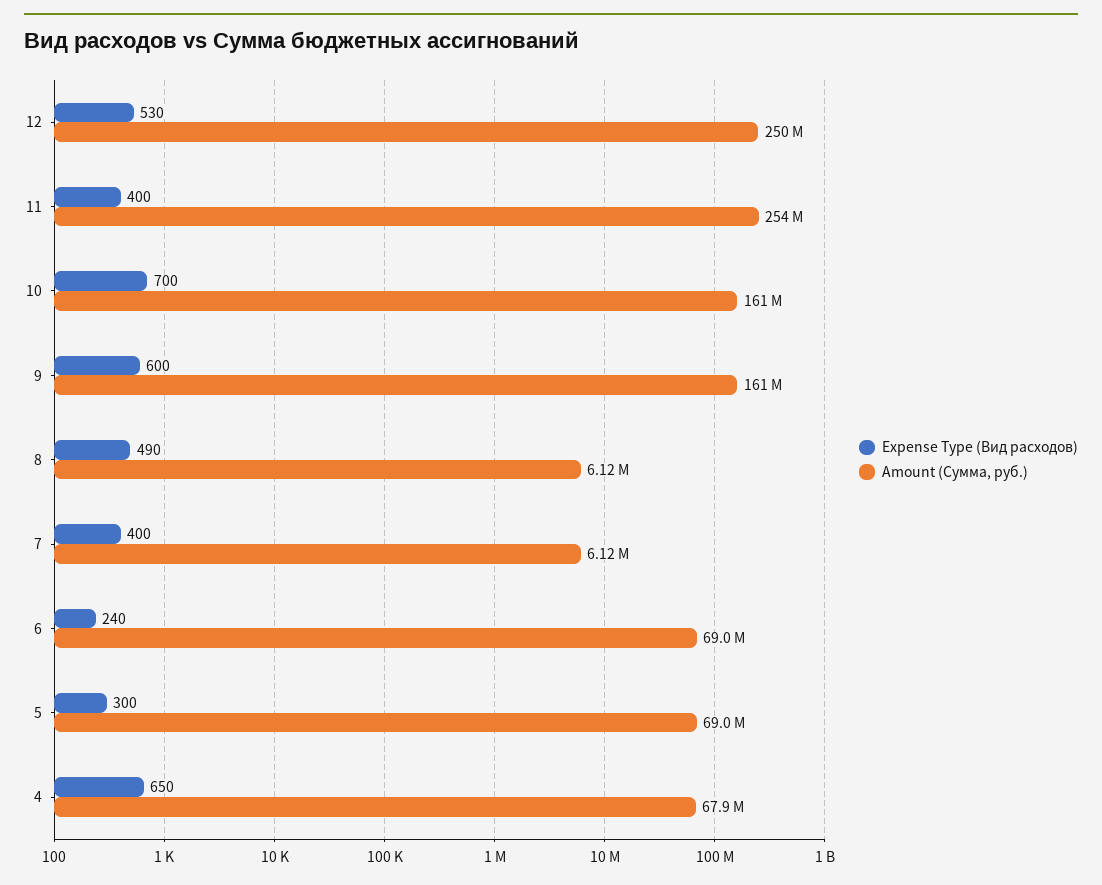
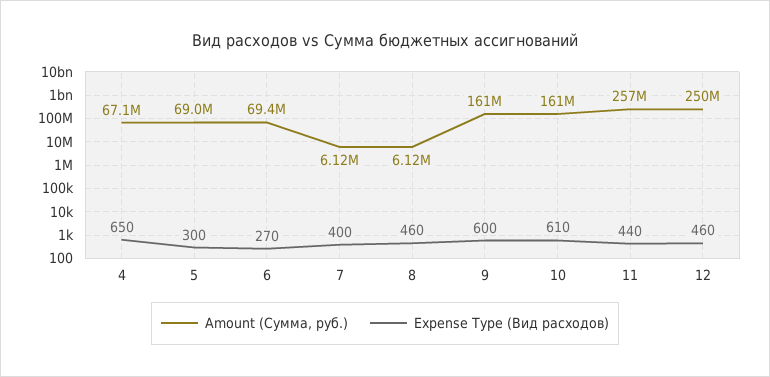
Expense Type (Вид расходов), 12: 530 -> 460
Expense Type (Вид расходов), 11: 400 -> 440
Amount (Сумма, руб.), 11: 254000000 -> 257000000
Expense Type (Вид расходов), 10: 700 -> 610
Expense Type (Вид расходов), 8: 490 -> 460
Expense Type (Вид расходов), 6: 240 -> 270
Amount (Сумма, руб.), 6: 69000000 -> 69400000
Amount (Сумма, руб.), 4: 67900000 -> 67100000

